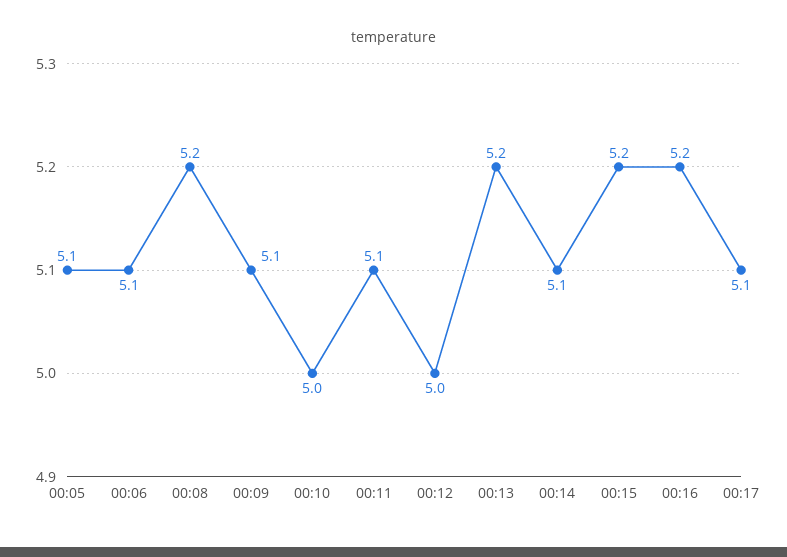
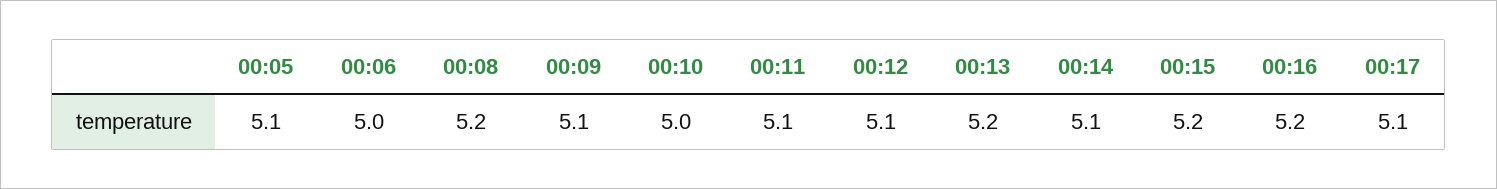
00:06: 5.1 -> 5
00:12: 5 -> 5.1

